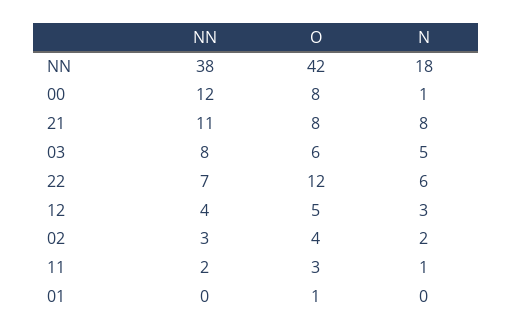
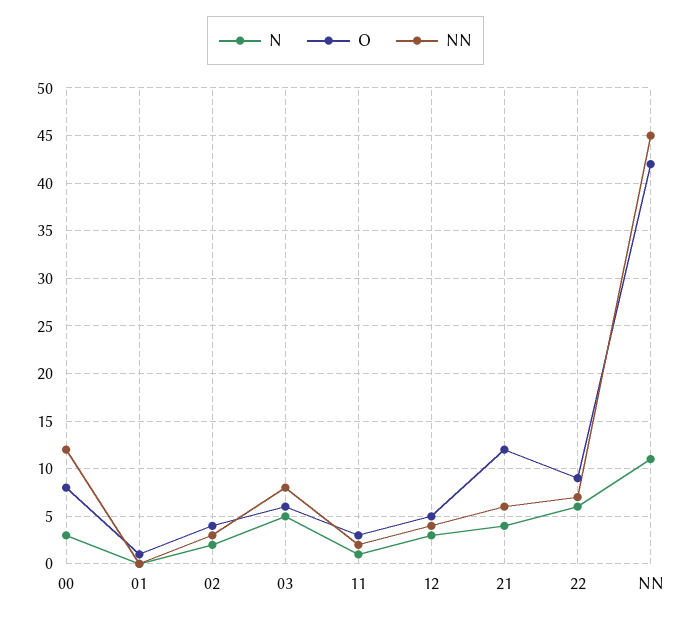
NN, NN: 38 -> 45
N, NN: 18 -> 11
N, 00: 1 -> 3
NN, 21: 11 -> 6
O, 21: 8 -> 12
N, 21: 8 -> 4
O, 22: 12 -> 9

